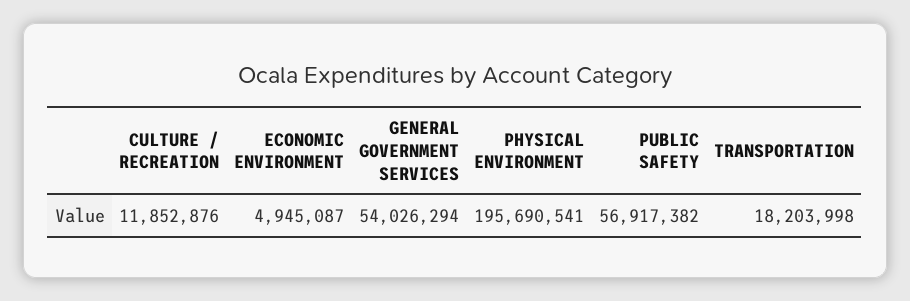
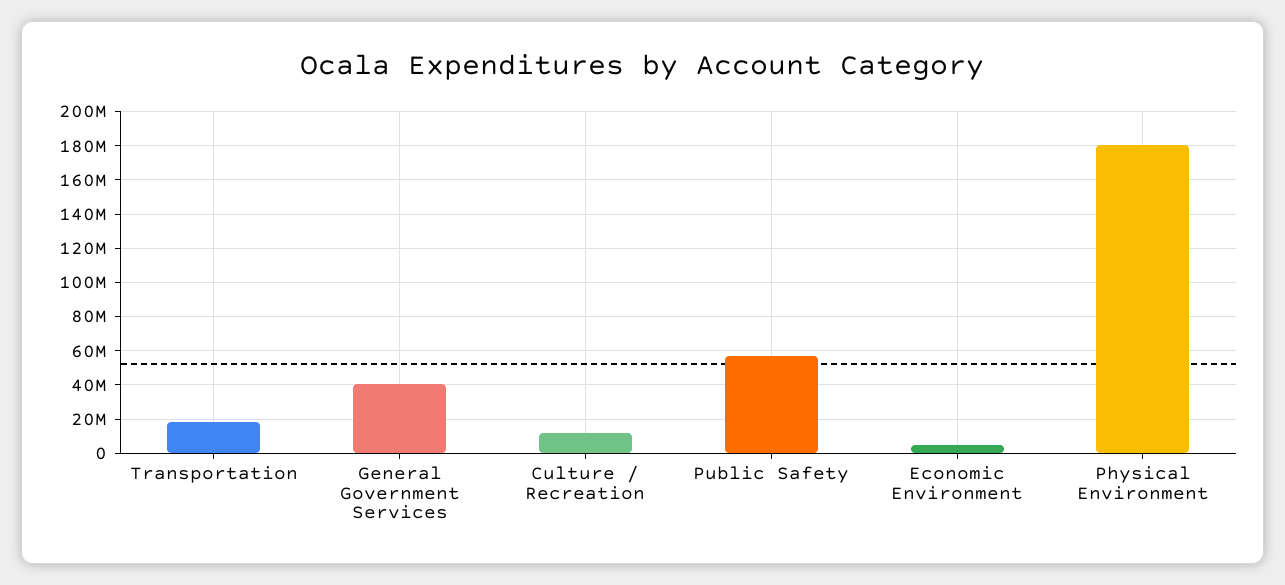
GENERAL GOVERNMENT SERVICES: 54026294 -> 40000000
PHYSICAL ENVIRONMENT: 195690541 -> 180000000

